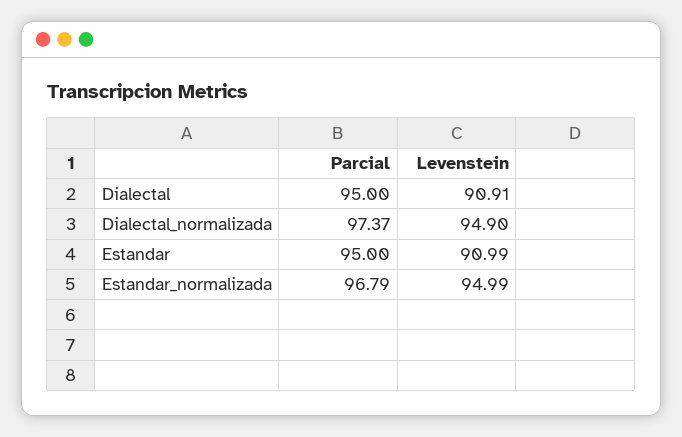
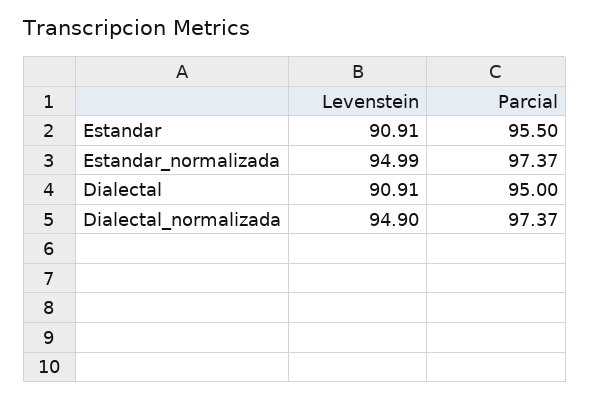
Parcial, Estandar: 95 -> 95.5
Levenstein, Estandar: 90.99 -> 90.91
Parcial, Estandar_normalizada: 96.79 -> 97.37

